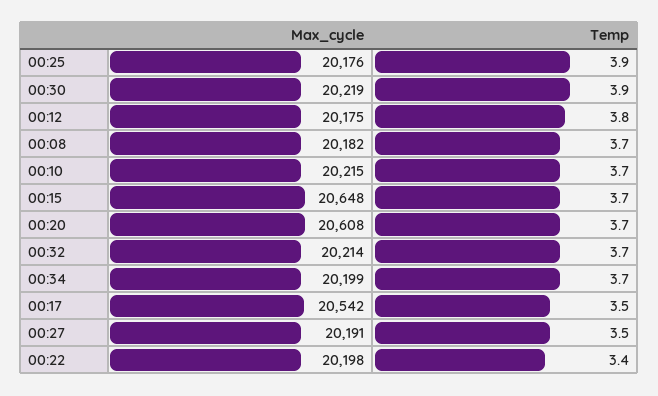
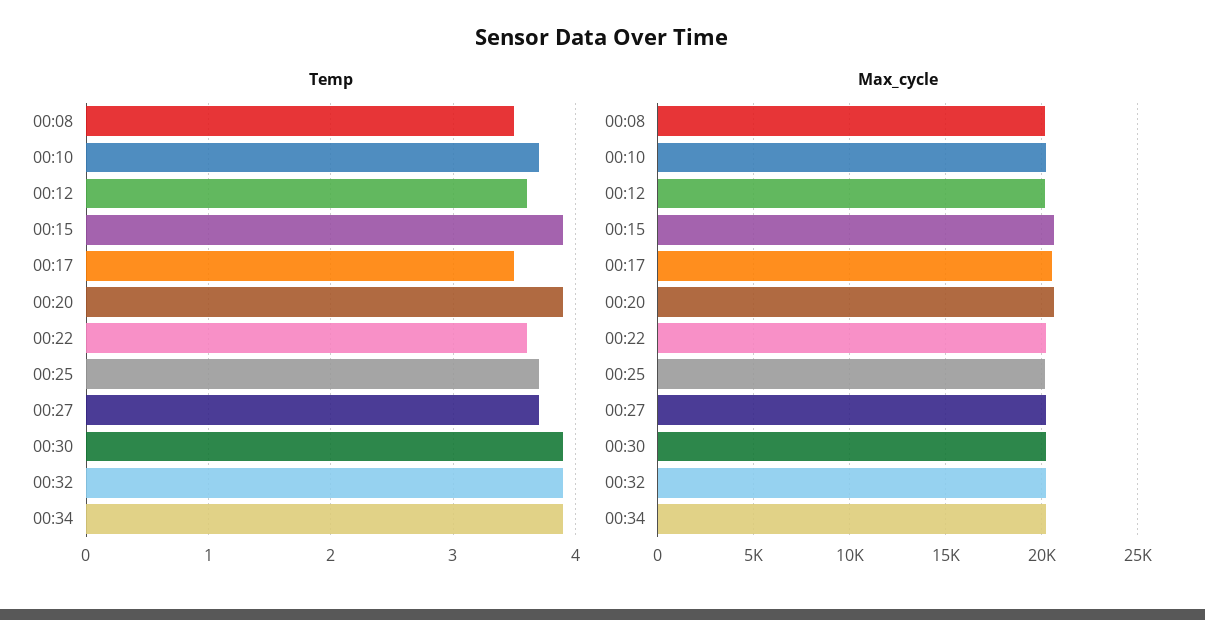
Temp, 00:25: 3.9 -> 3.7
Temp, 00:12: 3.8 -> 3.6
Temp, 00:08: 3.7 -> 3.5
Temp, 00:15: 3.7 -> 3.9
Temp, 00:20: 3.7 -> 3.9
Temp, 00:32: 3.7 -> 3.9
Temp, 00:34: 3.7 -> 3.9
Temp, 00:27: 3.5 -> 3.7
Temp, 00:22: 3.4 -> 3.6

